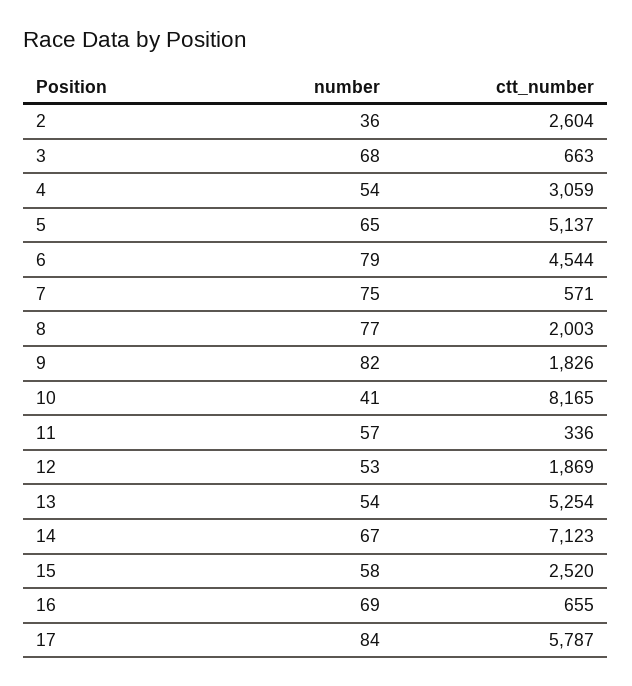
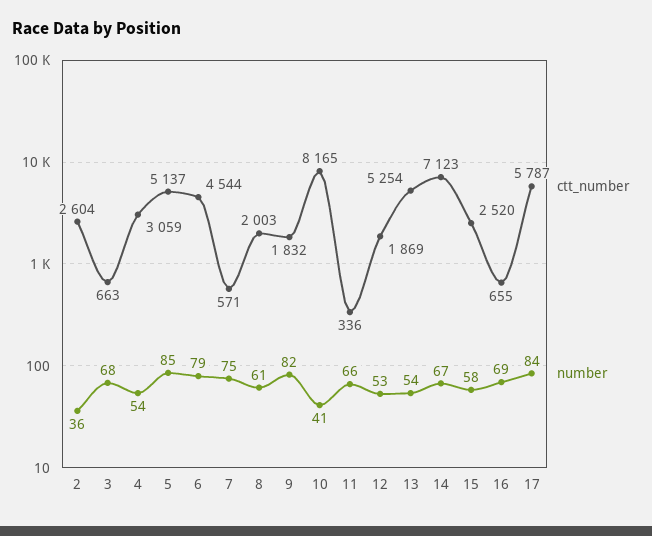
number, 5: 65 -> 85
number, 8: 77 -> 61
ctt_number, 9: 1826 -> 1832
number, 11: 57 -> 66

